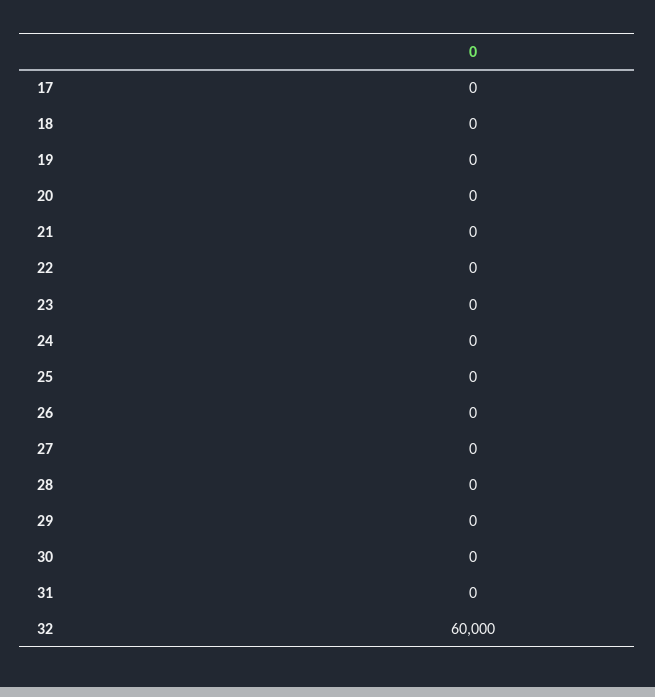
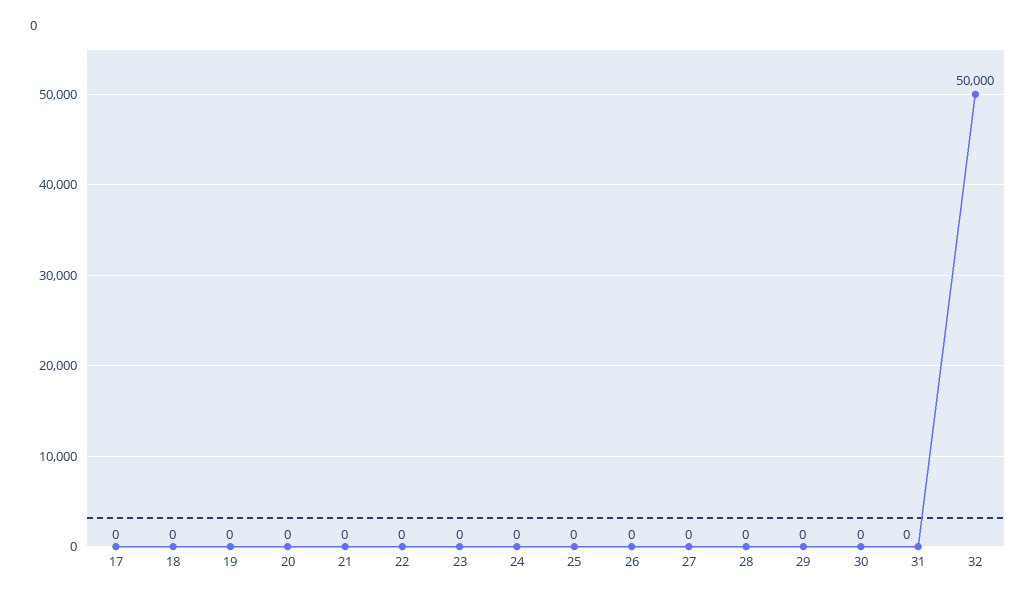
32: 60000 -> 50000

